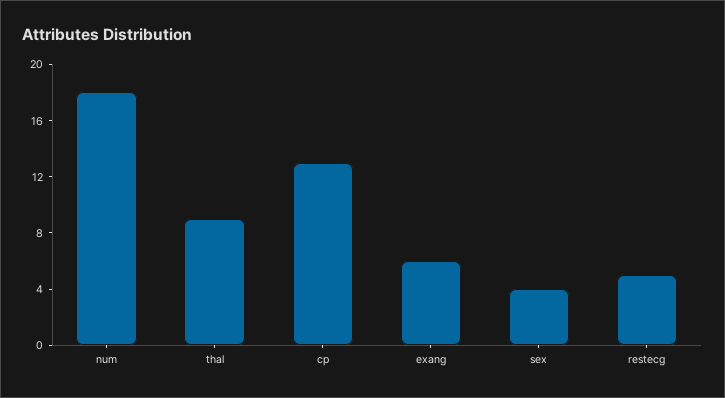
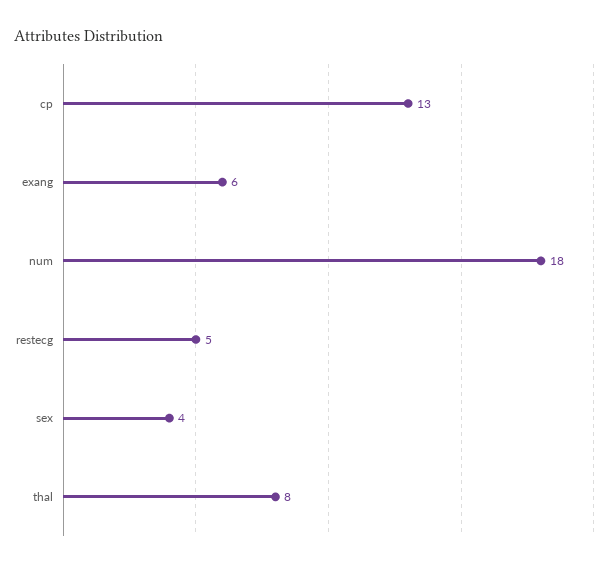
thal: 9 -> 8

